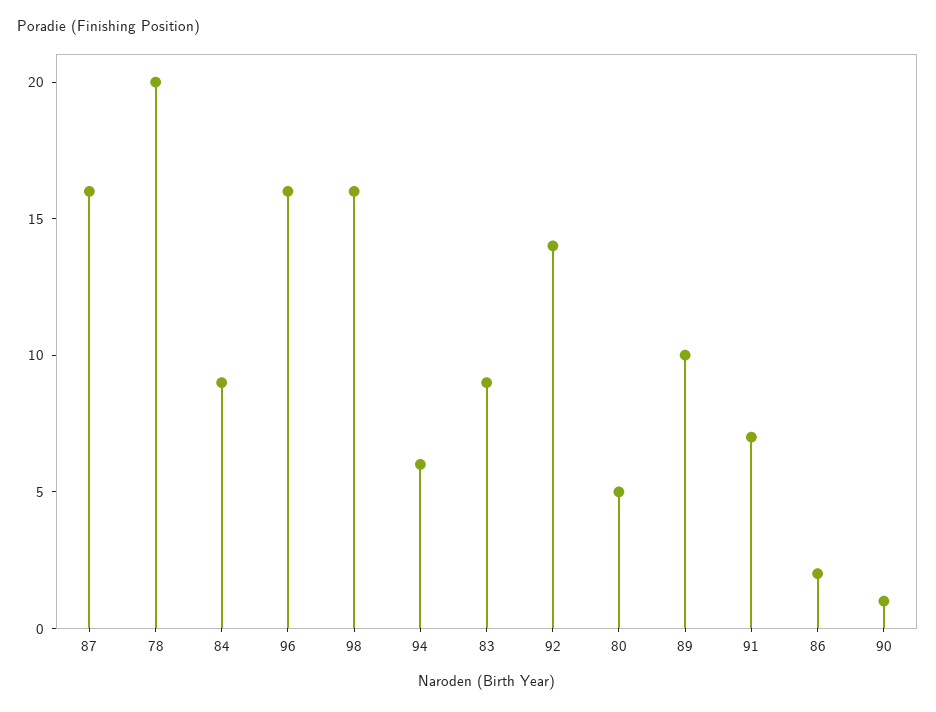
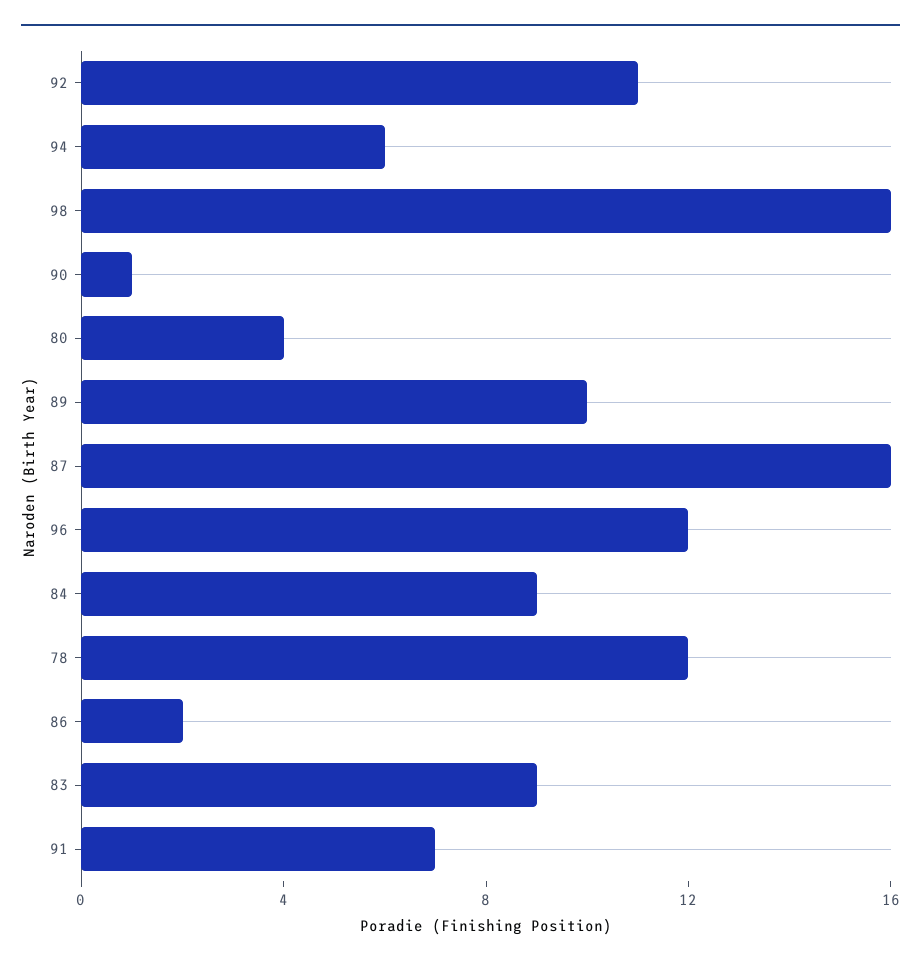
78: 20 -> 12
96: 16 -> 12
92: 14 -> 11
80: 5 -> 4

